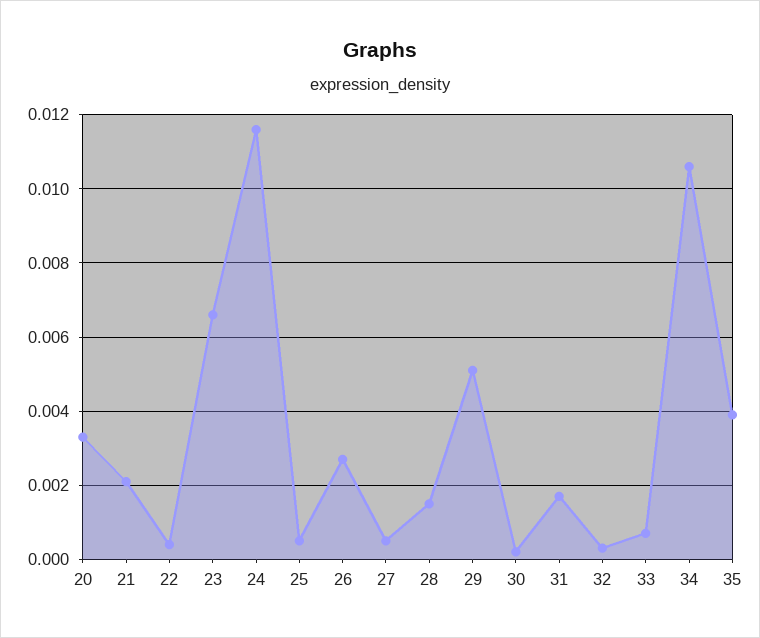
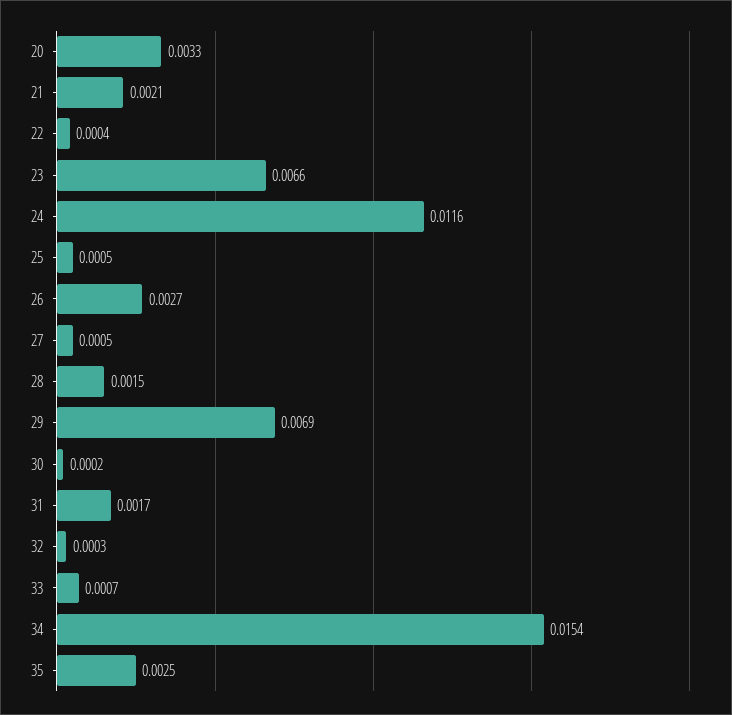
29: 0.005 -> 0.0069
34: 0.0105 -> 0.0154
35: 0.004 -> 0.0025

